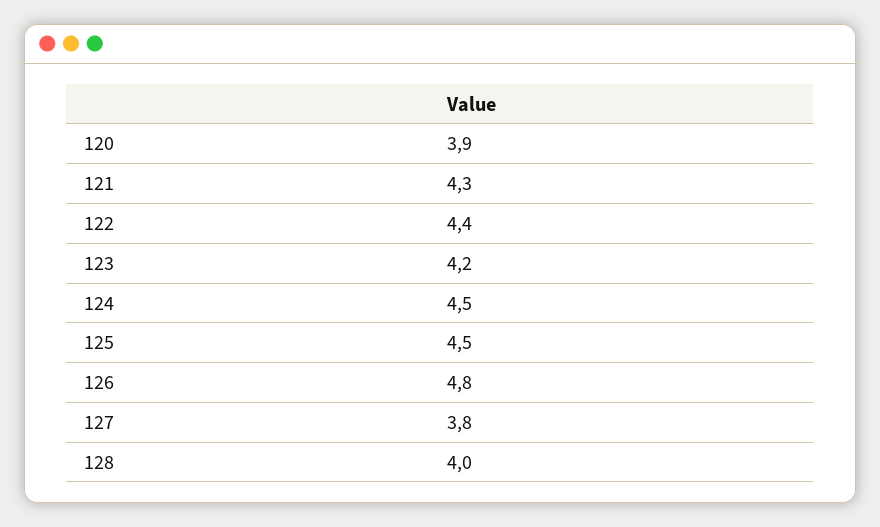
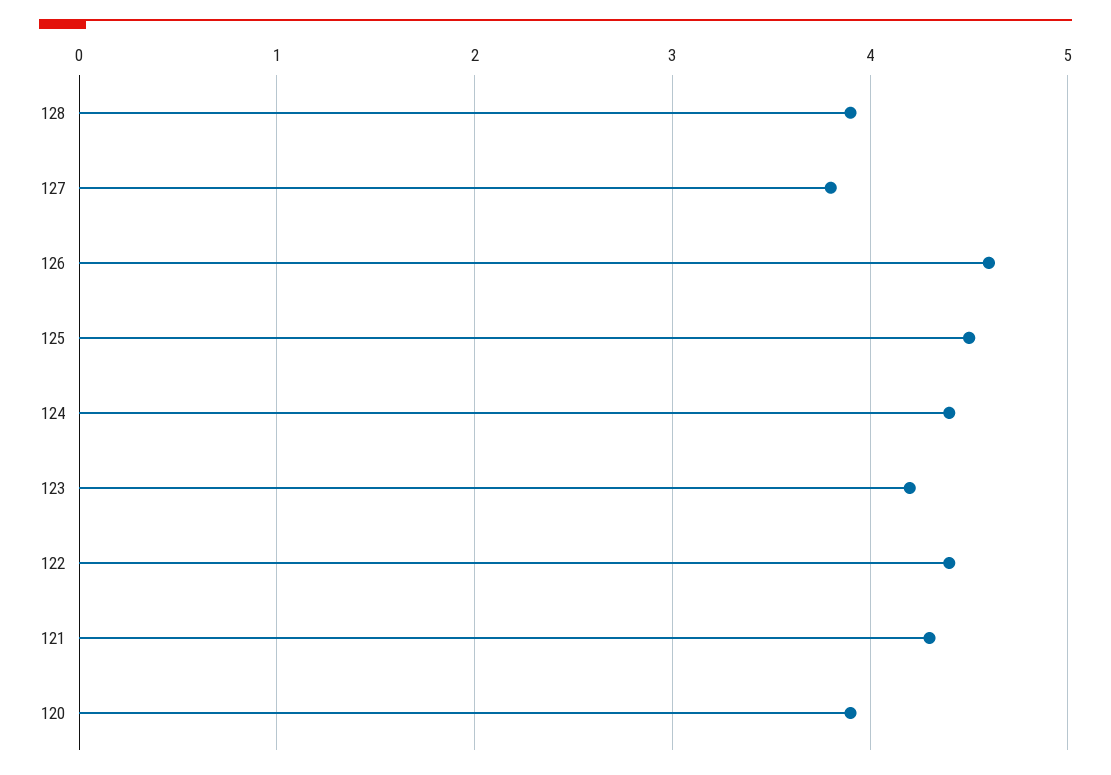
124: 4.5 -> 4.4
126: 4.8 -> 4.6
128: 4 -> 3.9

